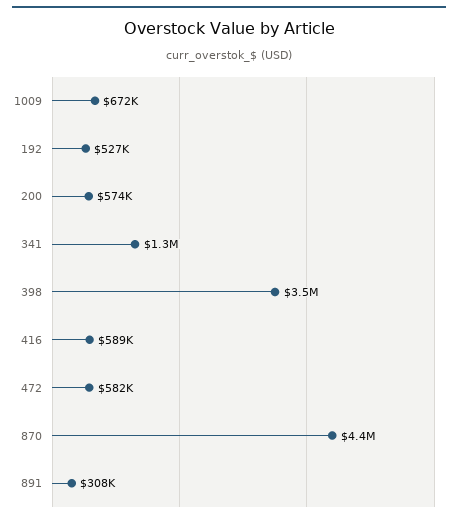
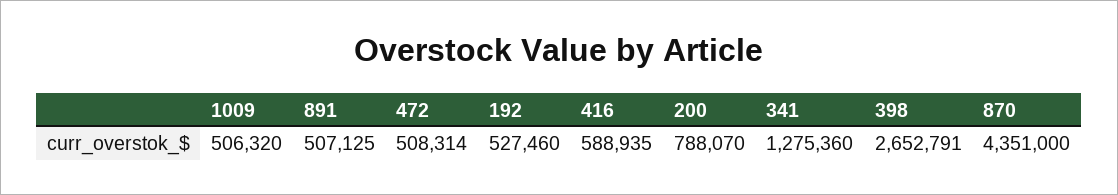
1009: 672000 -> 506320
200: 574000 -> 788070
398: 3500000 -> 2652791
472: 582000 -> 508314
891: 308000 -> 507125

